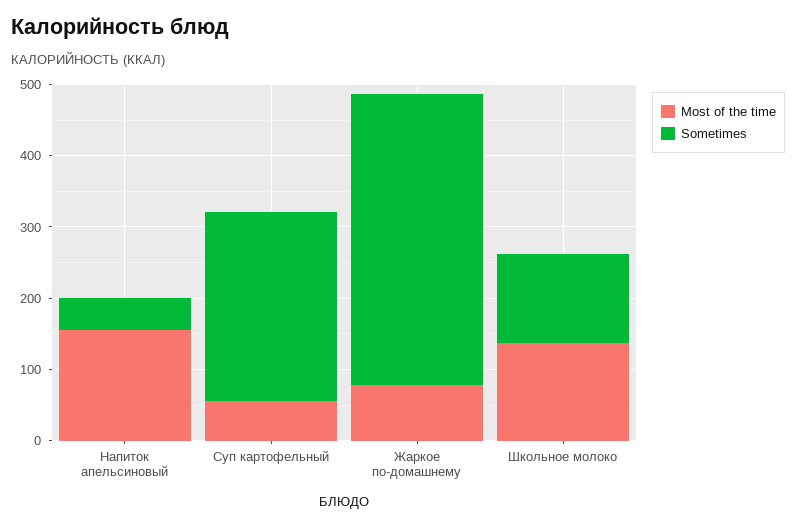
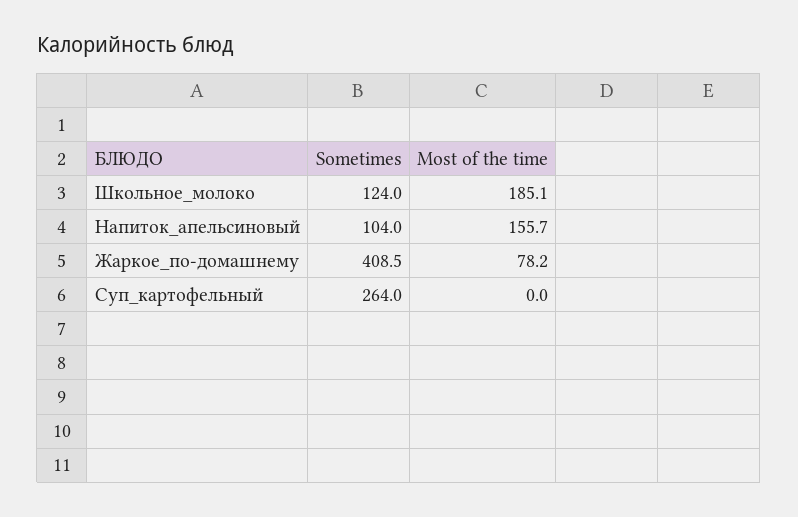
Sometimes, Напиток апельсиновый: 40 -> 104
Most of the time, Суп картофельный: 60 -> 0
Most of the time, Школьное молоко: 140 -> 185.1

